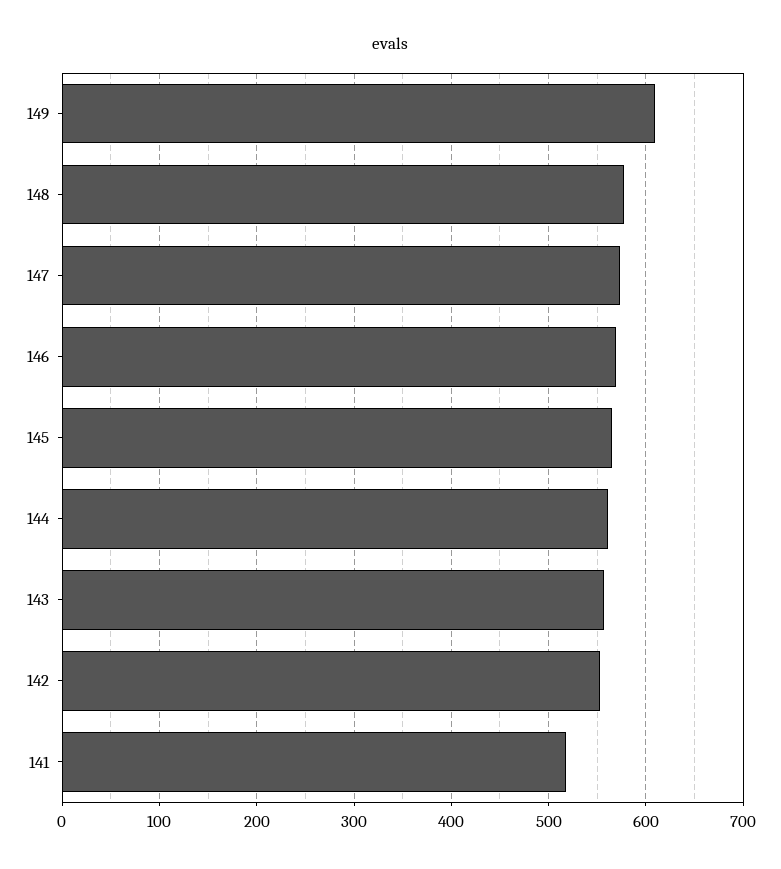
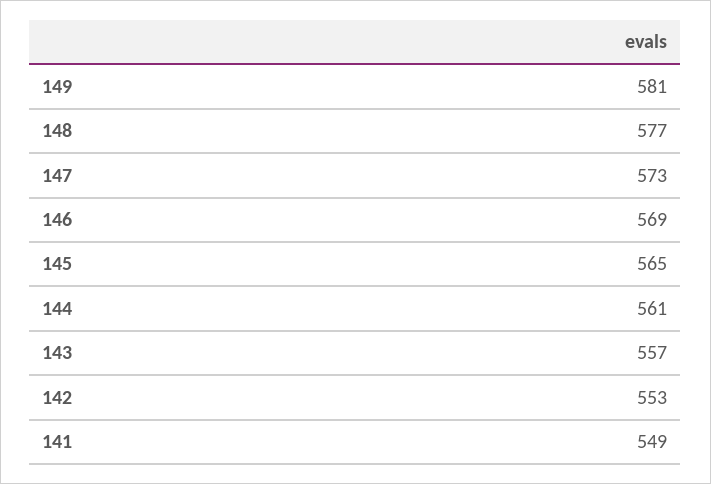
149: 610 -> 581
141: 520 -> 549

